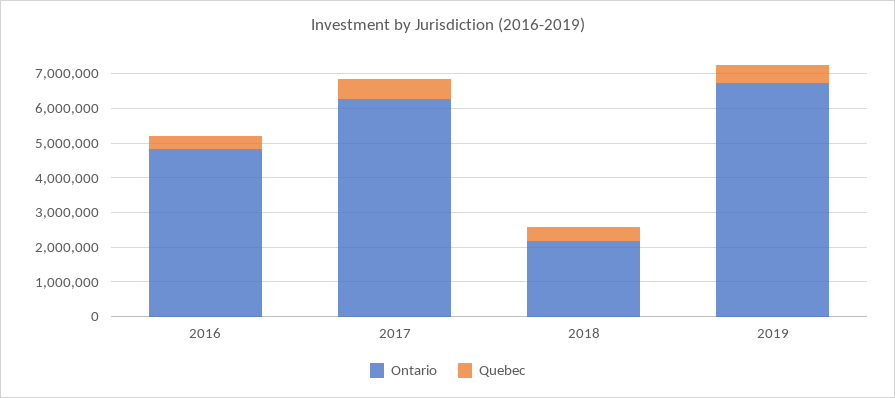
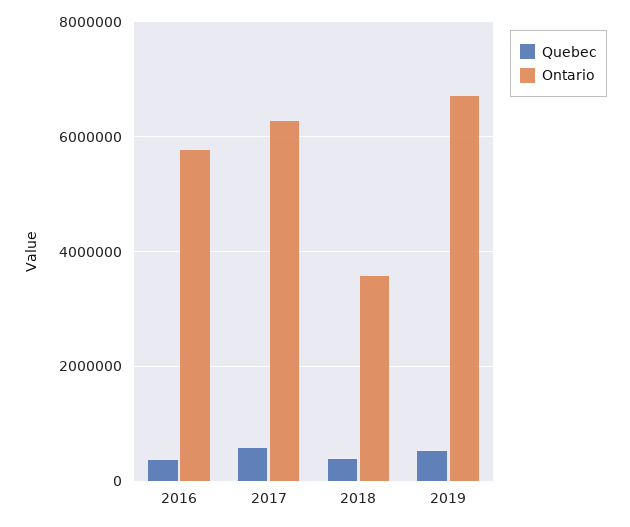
Ontario, 2016: 4750000 -> 5800000
Ontario, 2018: 2250000 -> 3600000

